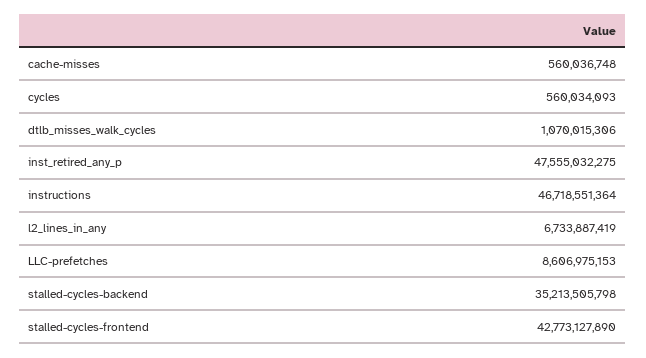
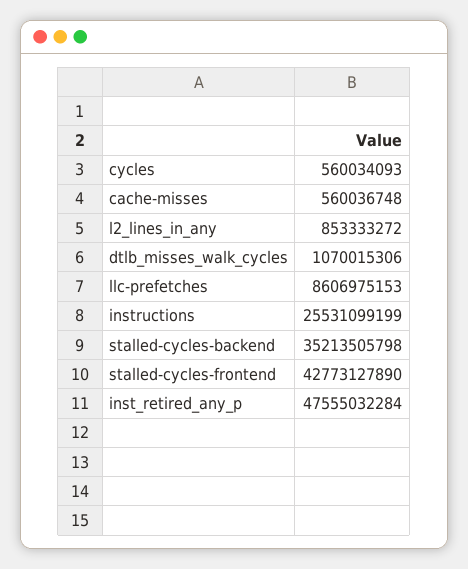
inst_retired_any_p: 47555032275 -> 47555032284
instructions: 46718551364 -> 25531099199
l2_lines_in_any: 6733887419 -> 853333272

